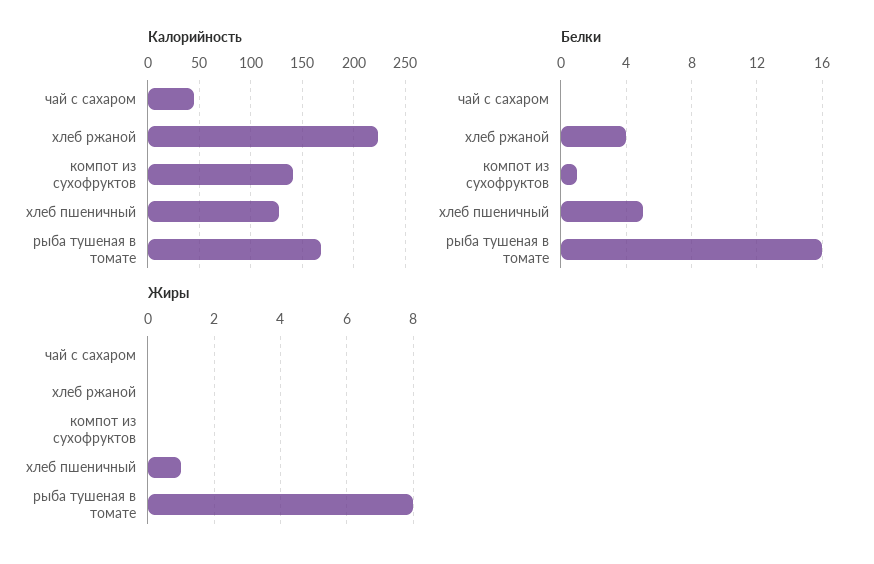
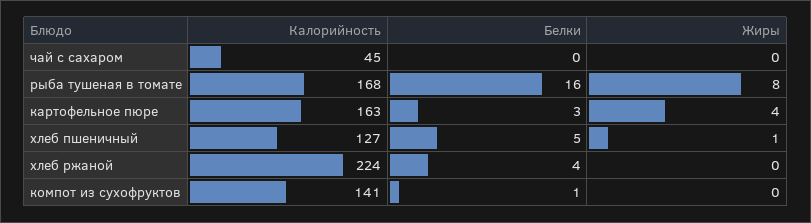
Калорийность, картофельное пюре: none -> 163
Белки, картофельное пюре: none -> 3
Жиры, картофельное пюре: none -> 4

